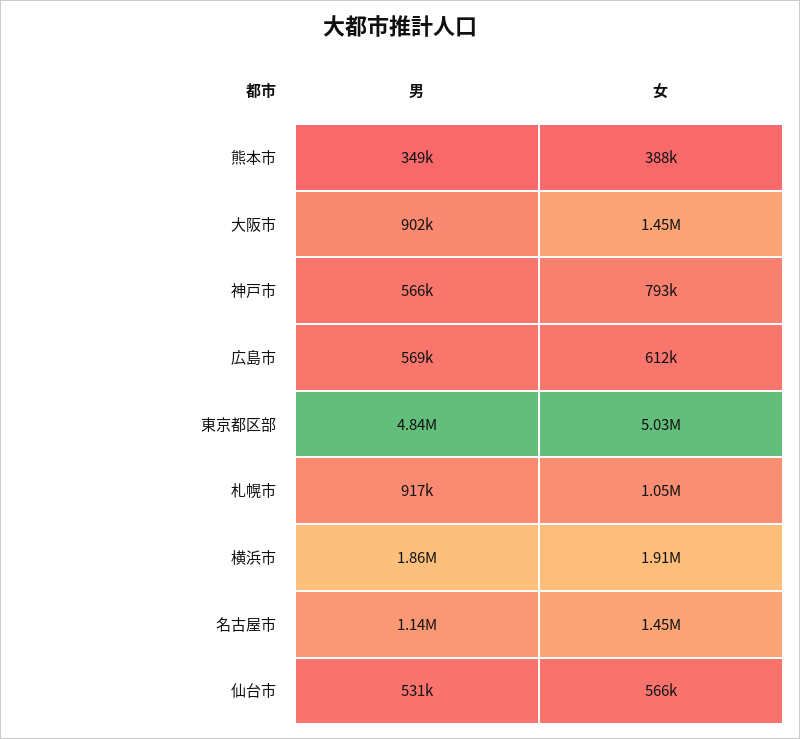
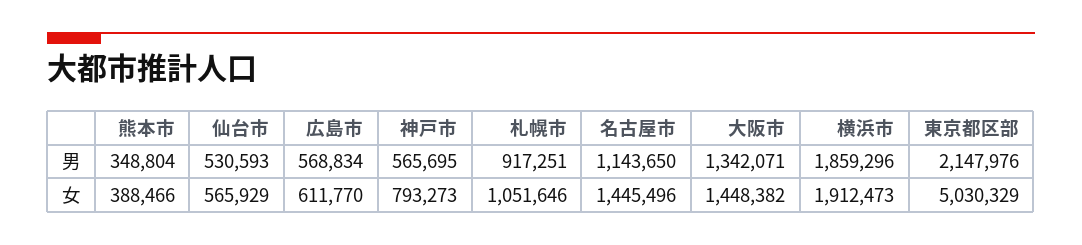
男, 大阪市: 902000 -> 1342071
男, 東京都区部: 4840000 -> 2147976

